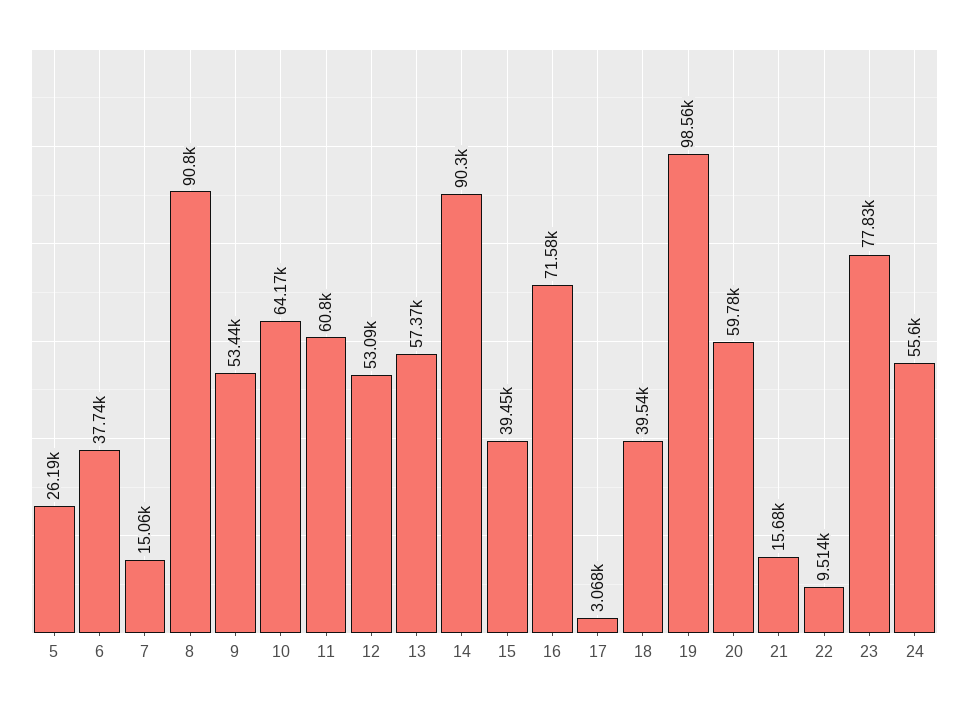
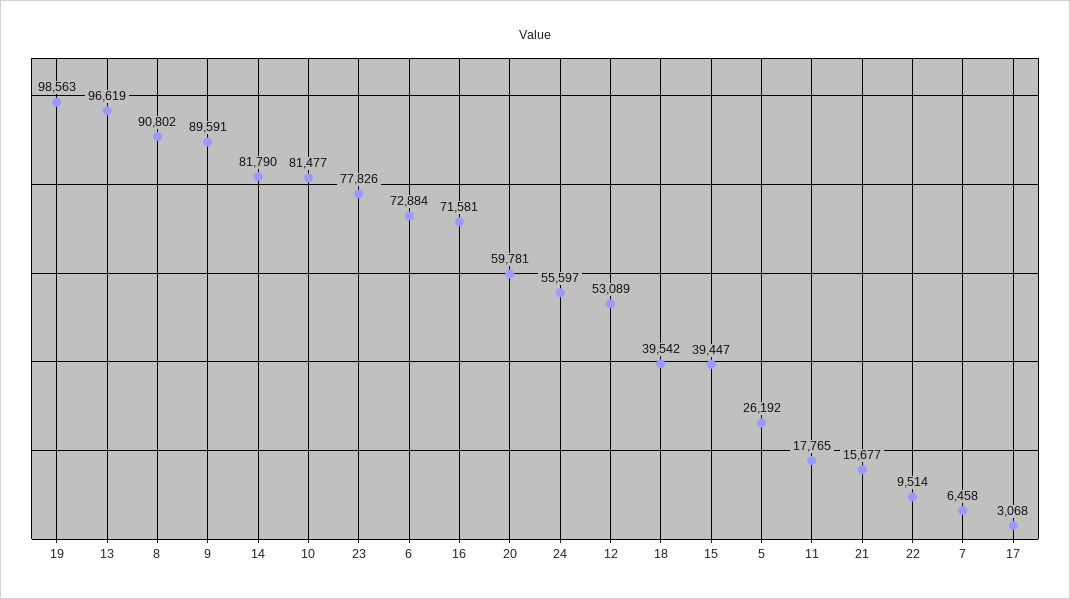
6: 37740 -> 72884
7: 15060 -> 6458
9: 53440 -> 89591
10: 64170 -> 81477
11: 60800 -> 17765
13: 57370 -> 96619
14: 90300 -> 81790

